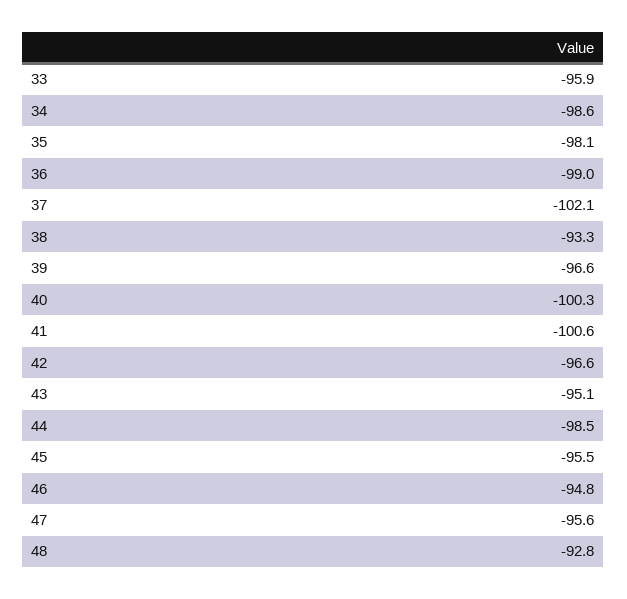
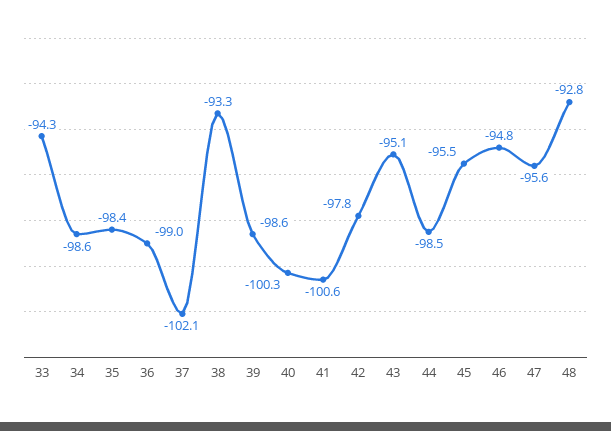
33: -95.9 -> -94.3
35: -98.1 -> -98.4
39: -96.6 -> -98.6
42: -96.6 -> -97.8

